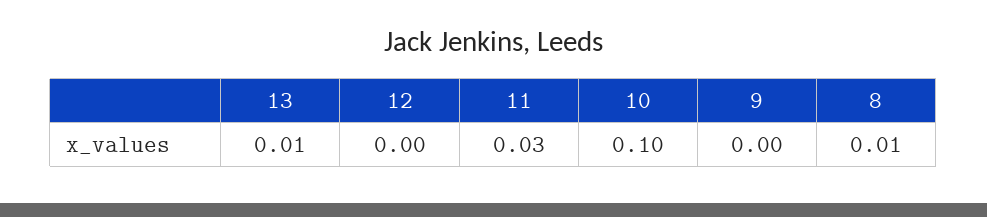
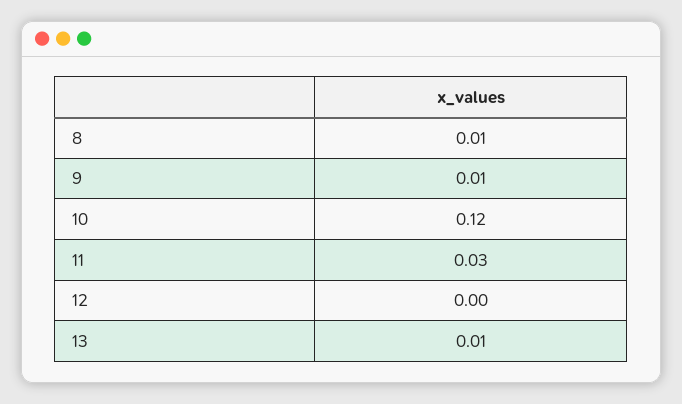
10: 0.1 -> 0.12
9: 0 -> 0.01

